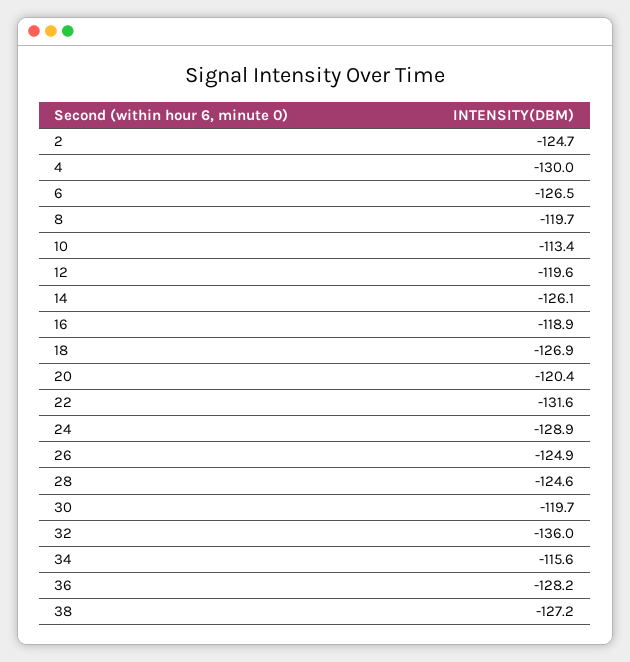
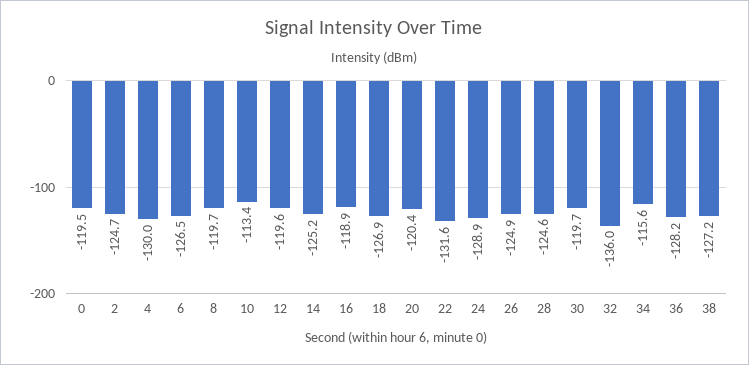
14: -126.1 -> -125.2
0: none -> -119.5

